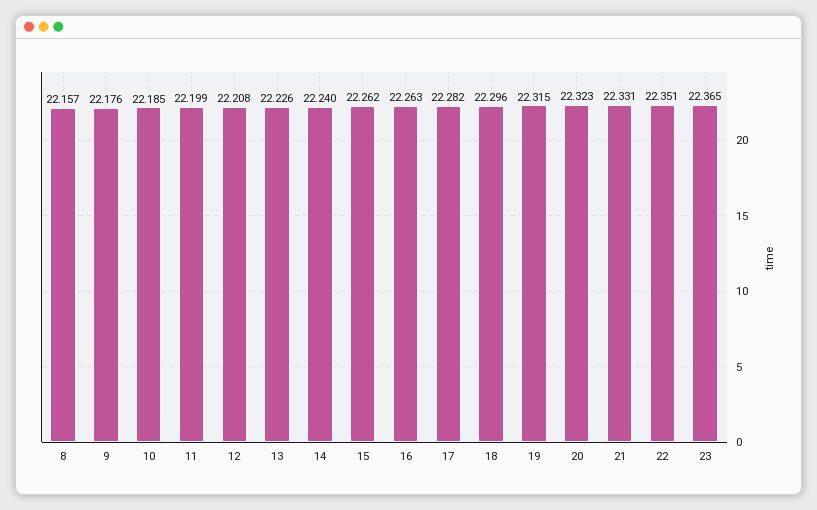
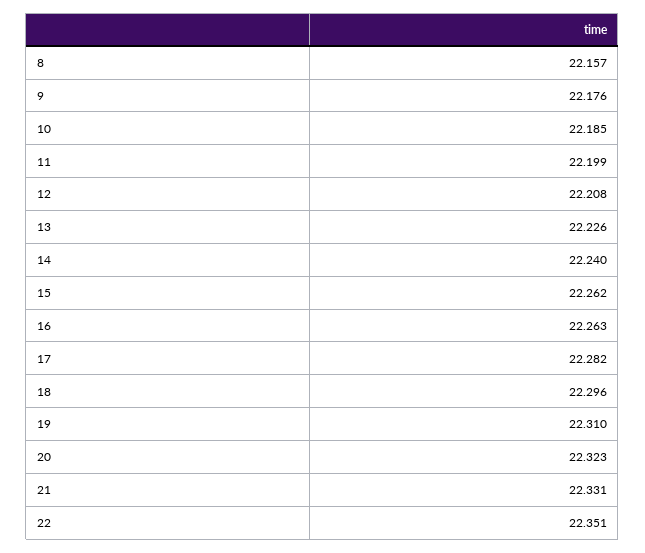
19: 22.315 -> 22.31
23: 22.365 -> none

